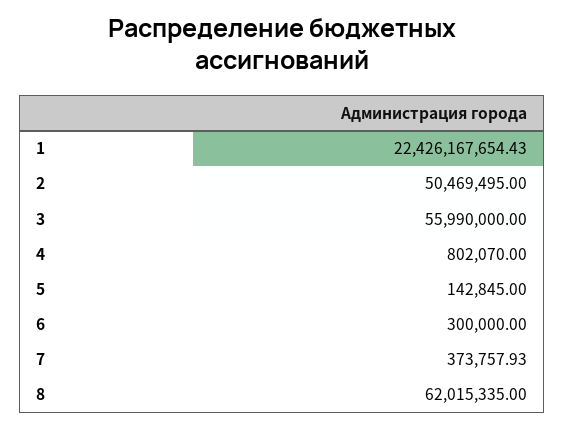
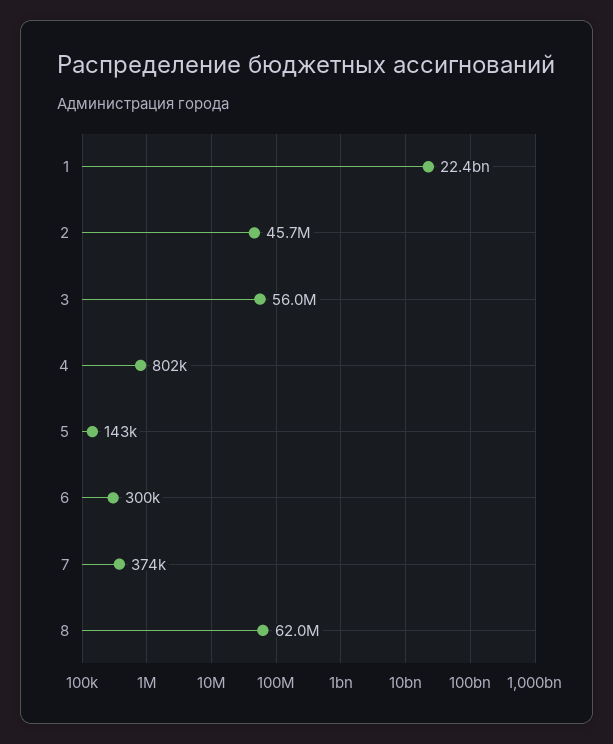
2: 50469495 -> 45700000

